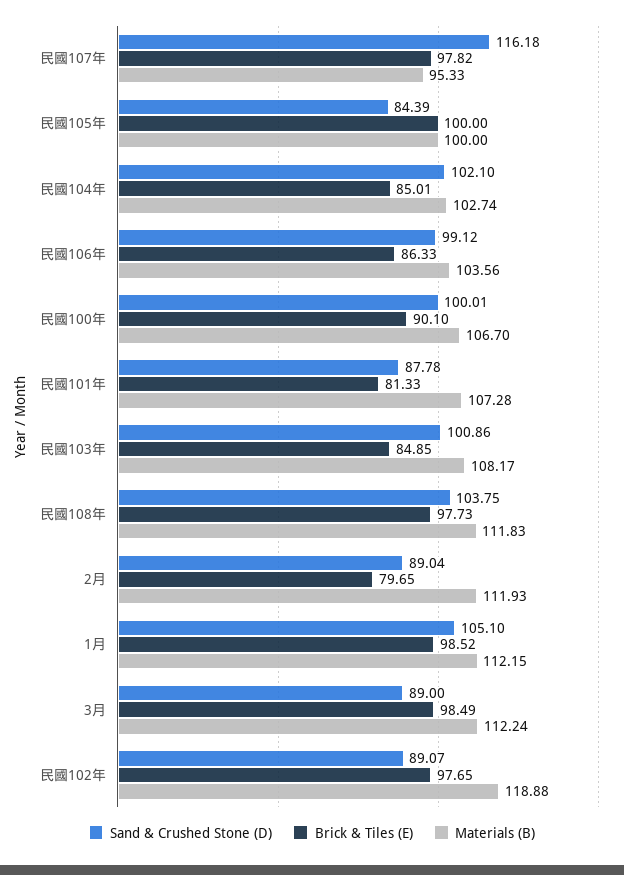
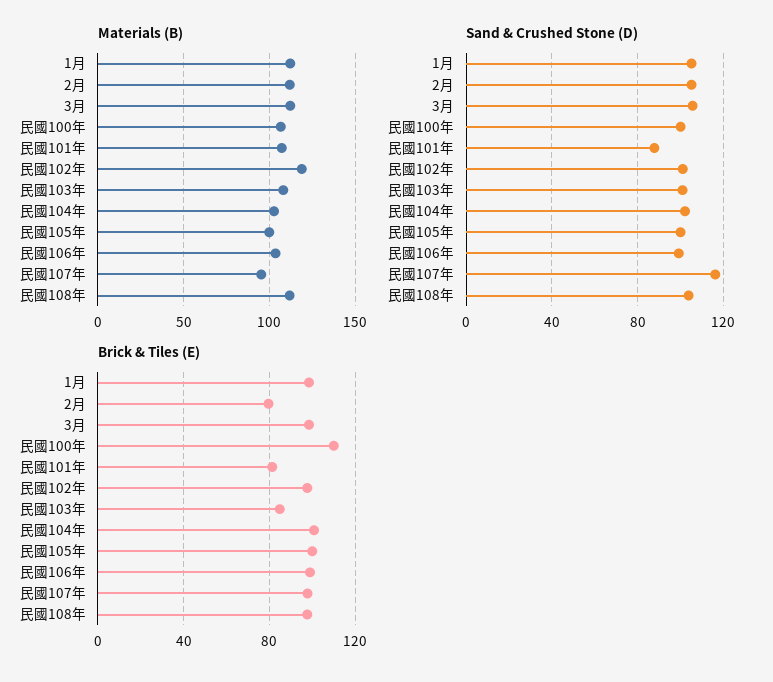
Sand & Crushed Stone (D), 民國105年: 84.39 -> 100
Brick & Tiles (E), 民國104年: 85.01 -> 100
Brick & Tiles (E), 民國106年: 86.33 -> 100
Brick & Tiles (E), 民國100年: 90.1 -> 110
Sand & Crushed Stone (D), 2月: 89.04 -> 105
Sand & Crushed Stone (D), 3月: 89 -> 105
Sand & Crushed Stone (D), 民國102年: 89.07 -> 100

